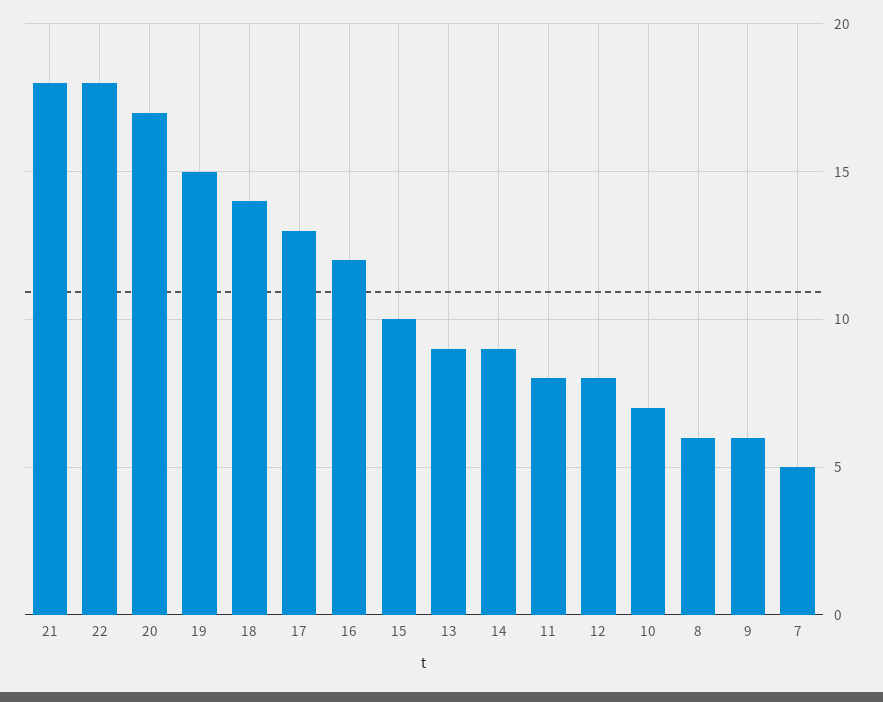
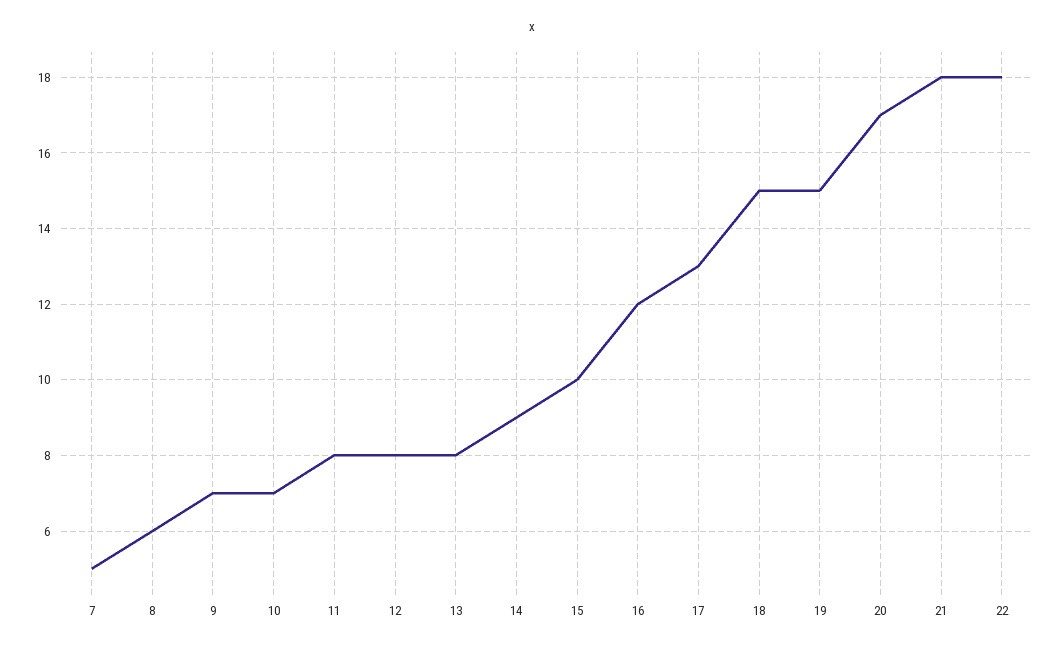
18: 14 -> 15
13: 9 -> 8
9: 6 -> 7

